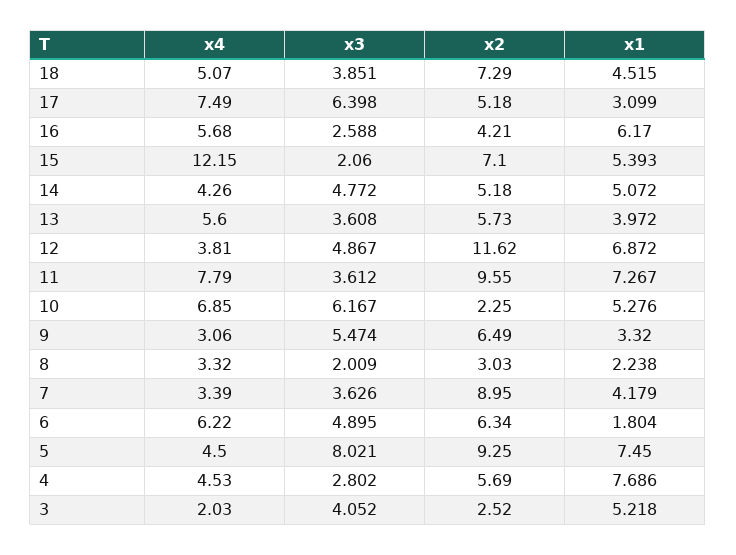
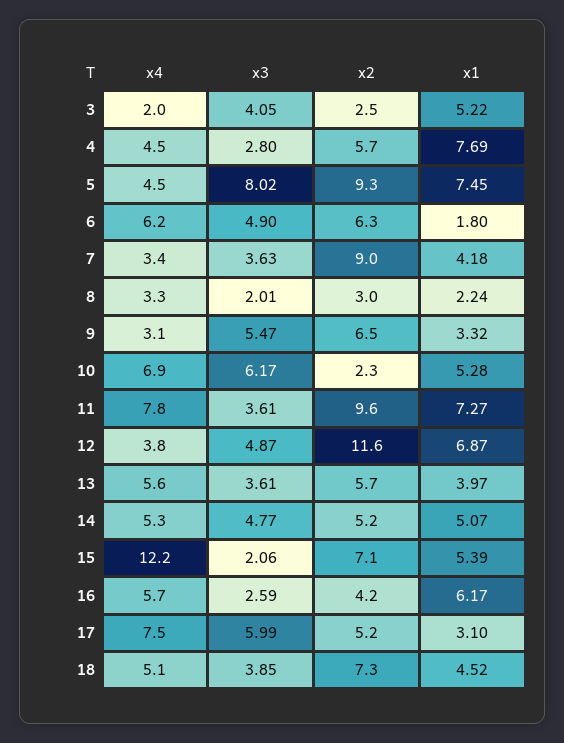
x3, 17: 6.398 -> 5.99
x4, 14: 4.26 -> 5.3

